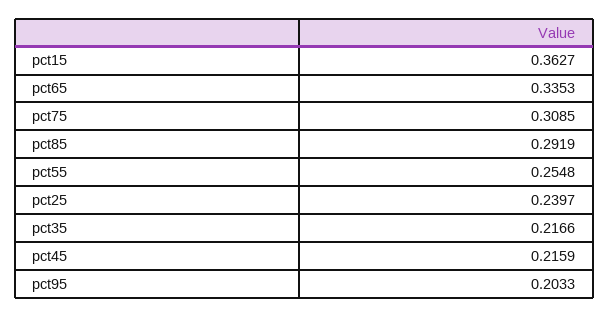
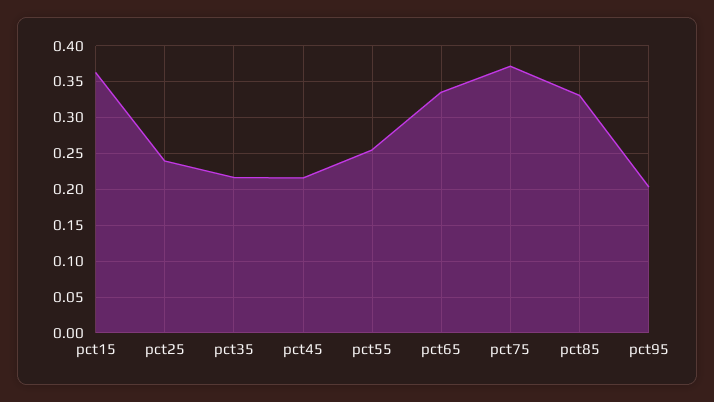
pct75: 0.3085 -> 0.37
pct85: 0.2919 -> 0.33

